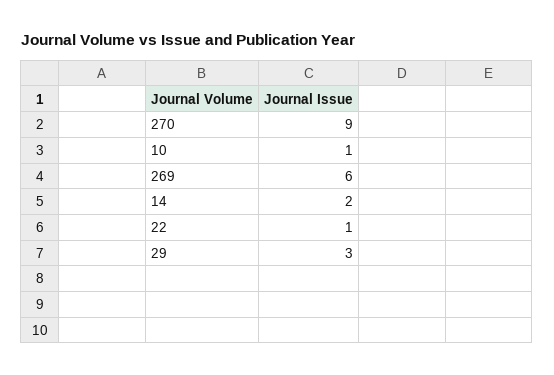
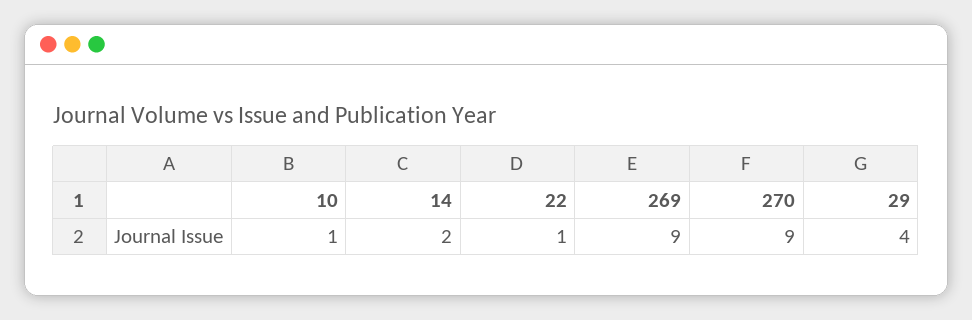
269: 6 -> 9
29: 3 -> 4

